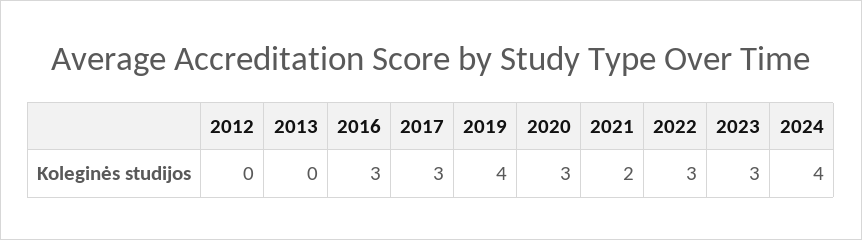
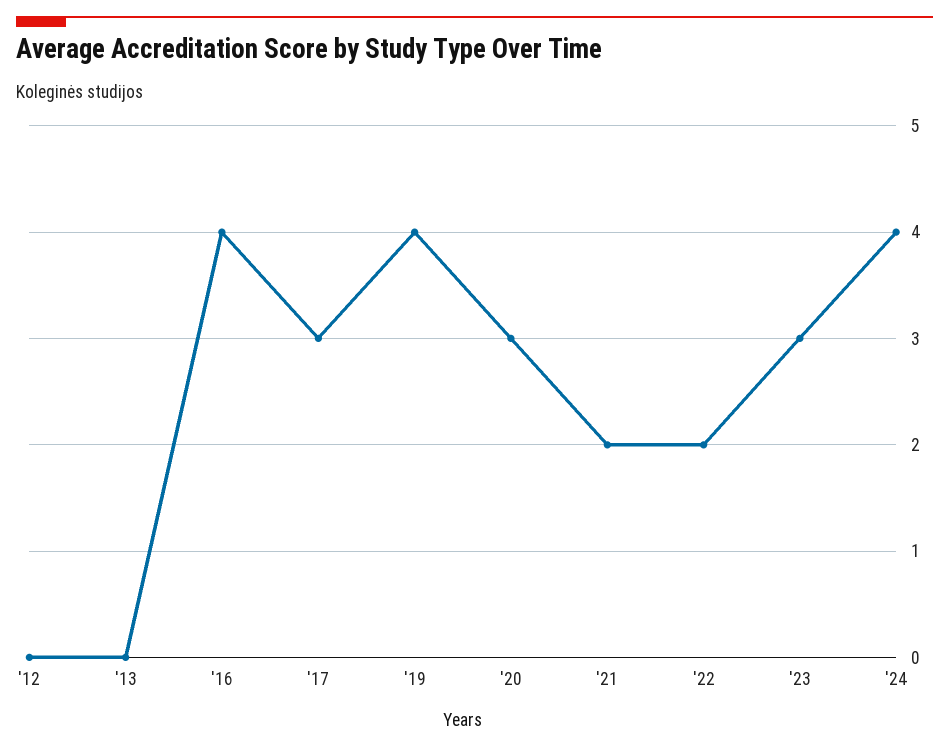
2016: 3 -> 4
2022: 3 -> 2

